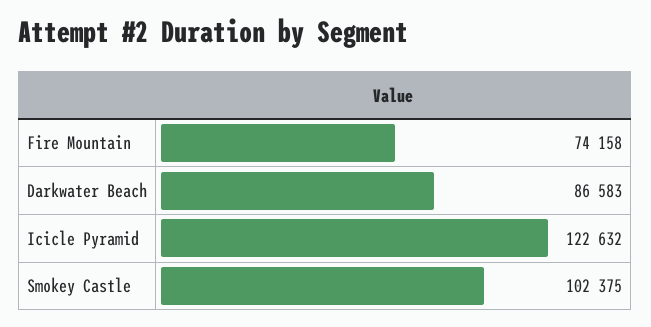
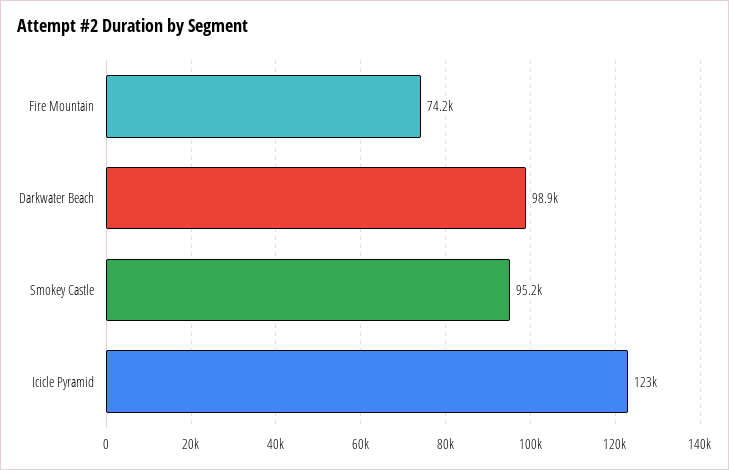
Darkwater Beach: 86583 -> 98900
Smokey Castle: 102375 -> 95200

